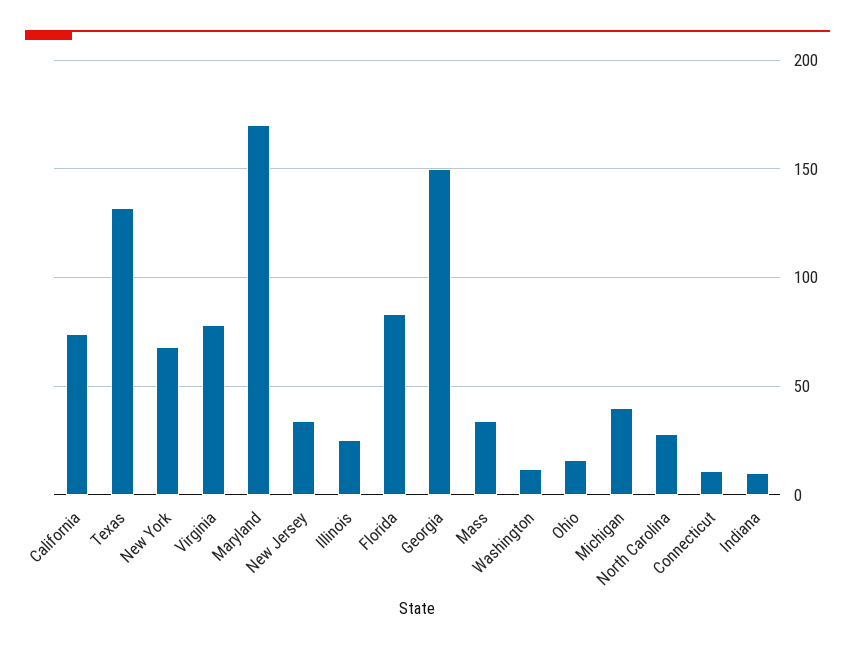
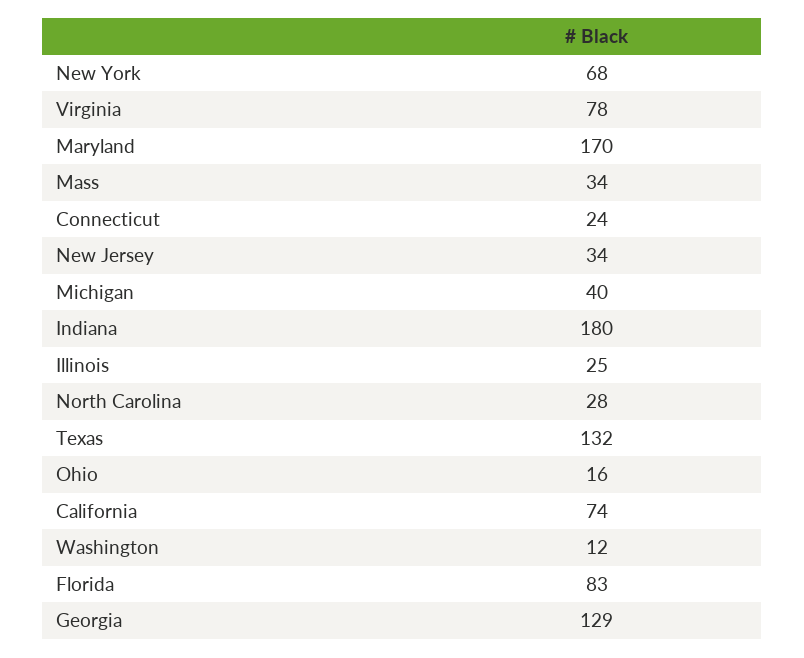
Georgia: 150 -> 129
Connecticut: 10 -> 24
Indiana: 10 -> 180

